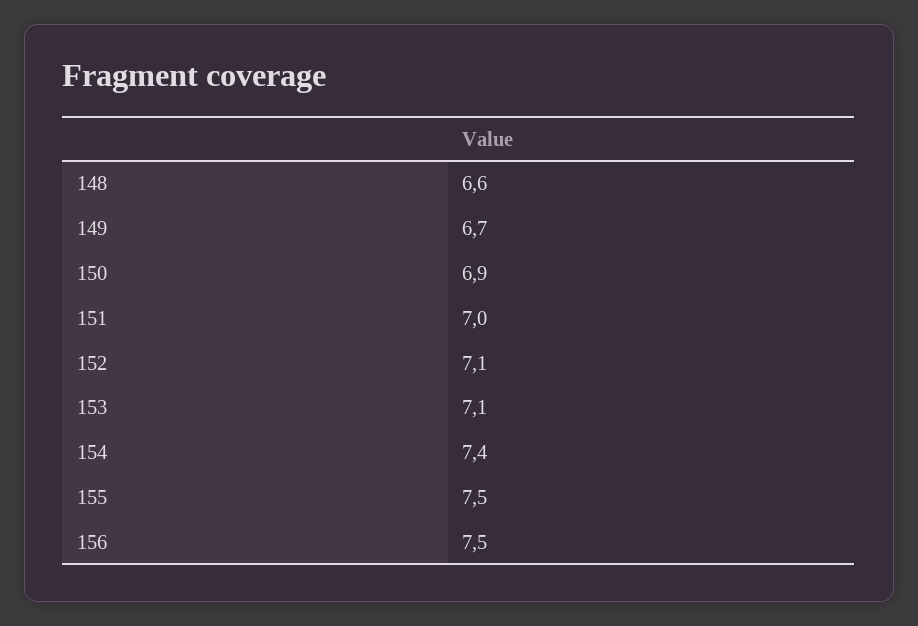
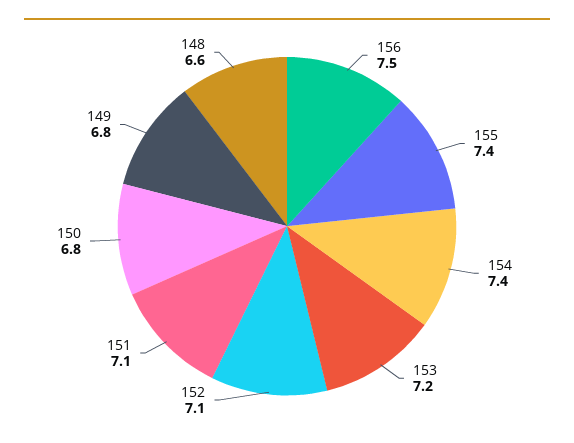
149: 6.7 -> 6.8
150: 6.9 -> 6.8
151: 7 -> 7.1
153: 7.1 -> 7.2
155: 7.5 -> 7.4

